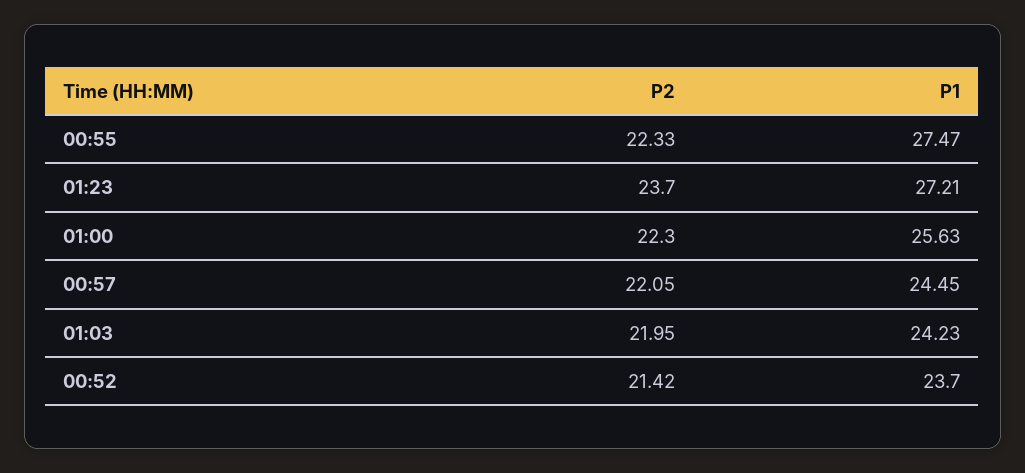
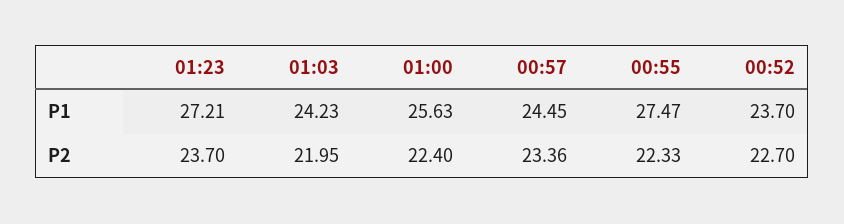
P2, 01:00: 22.3 -> 22.4
P2, 00:57: 22.05 -> 23.36
P2, 00:52: 21.42 -> 22.7

